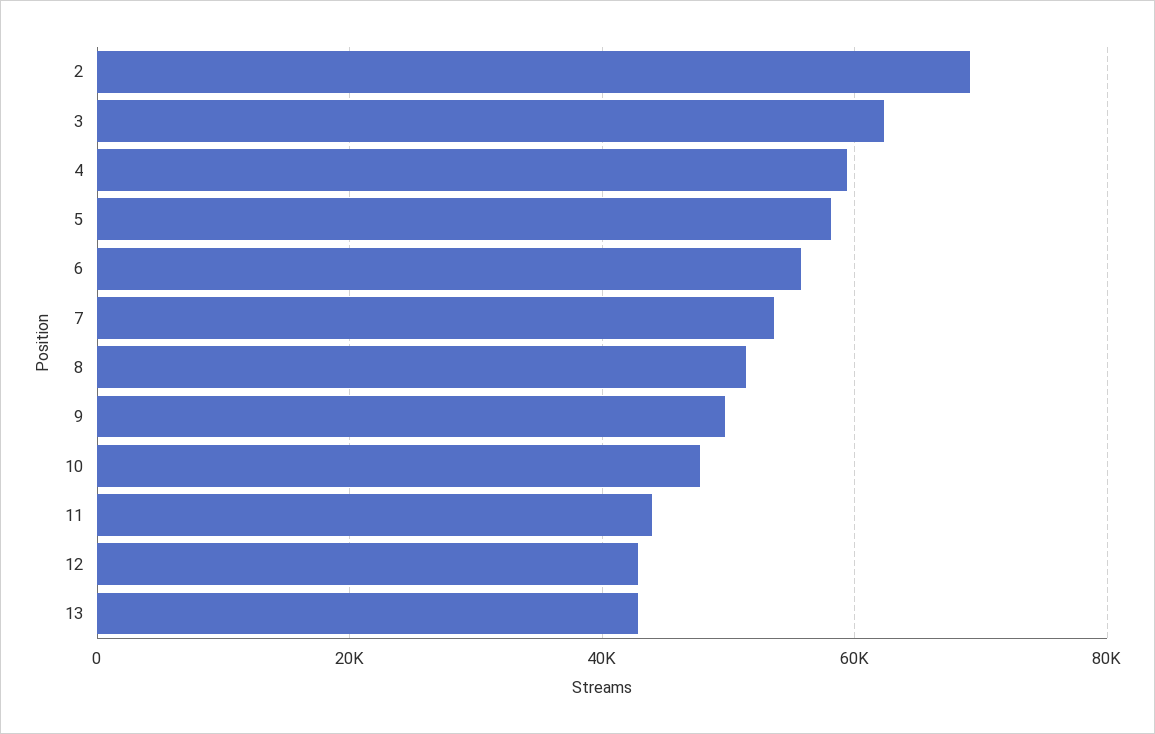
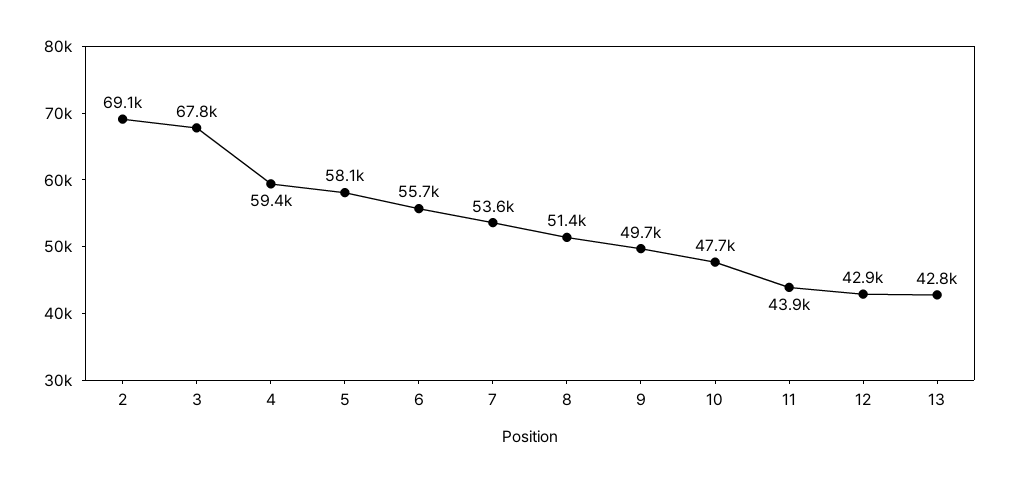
3: 62000 -> 67800

